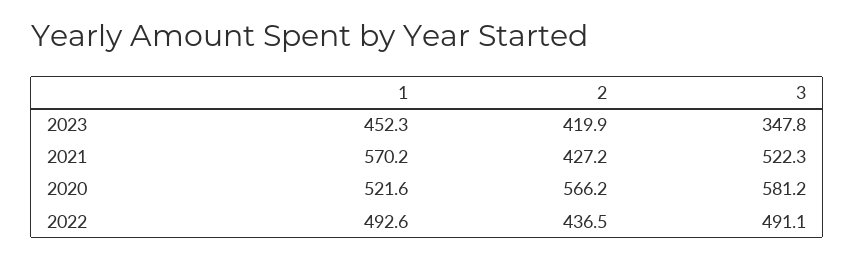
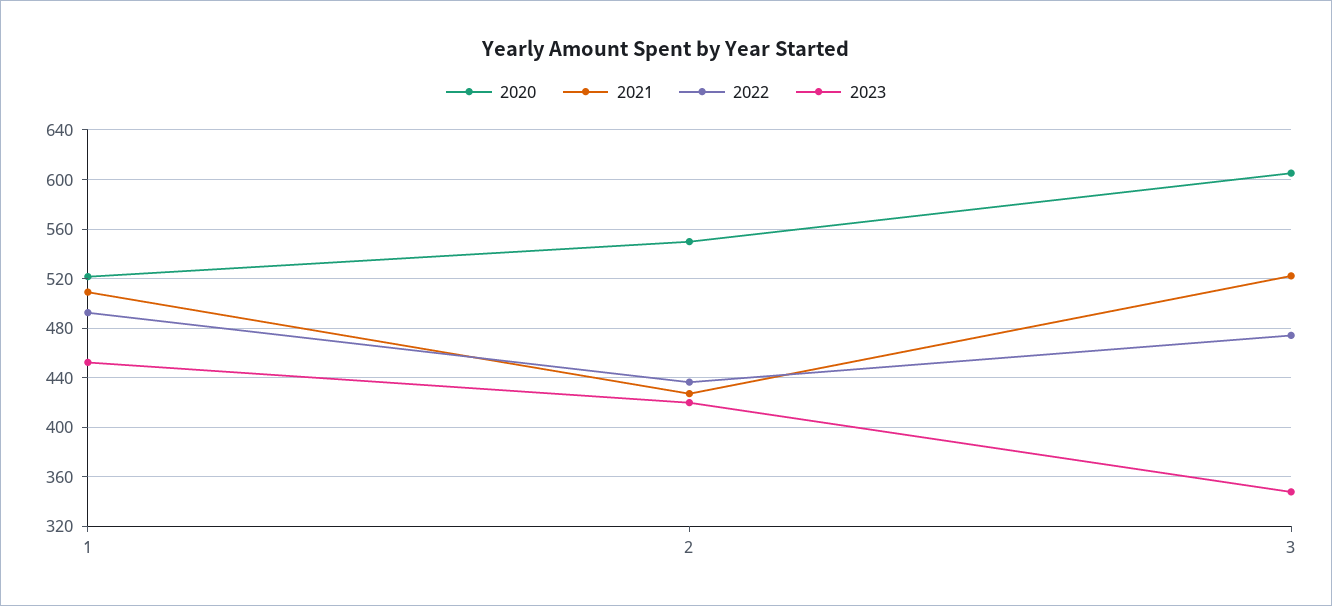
2021, 1: 570.2 -> 510
2020, 2: 566.2 -> 550
2020, 3: 581.2 -> 605
2022, 3: 491.1 -> 475

